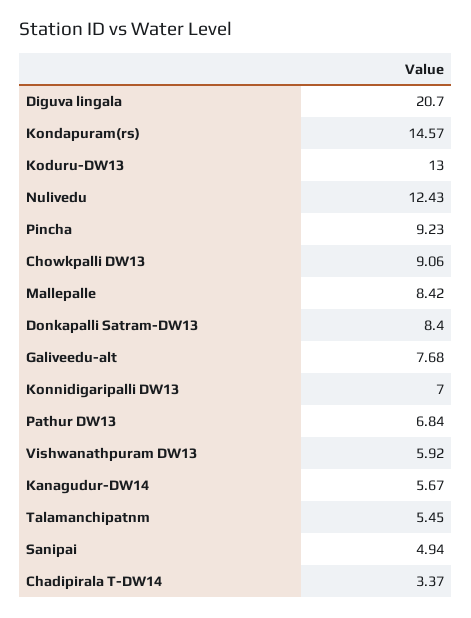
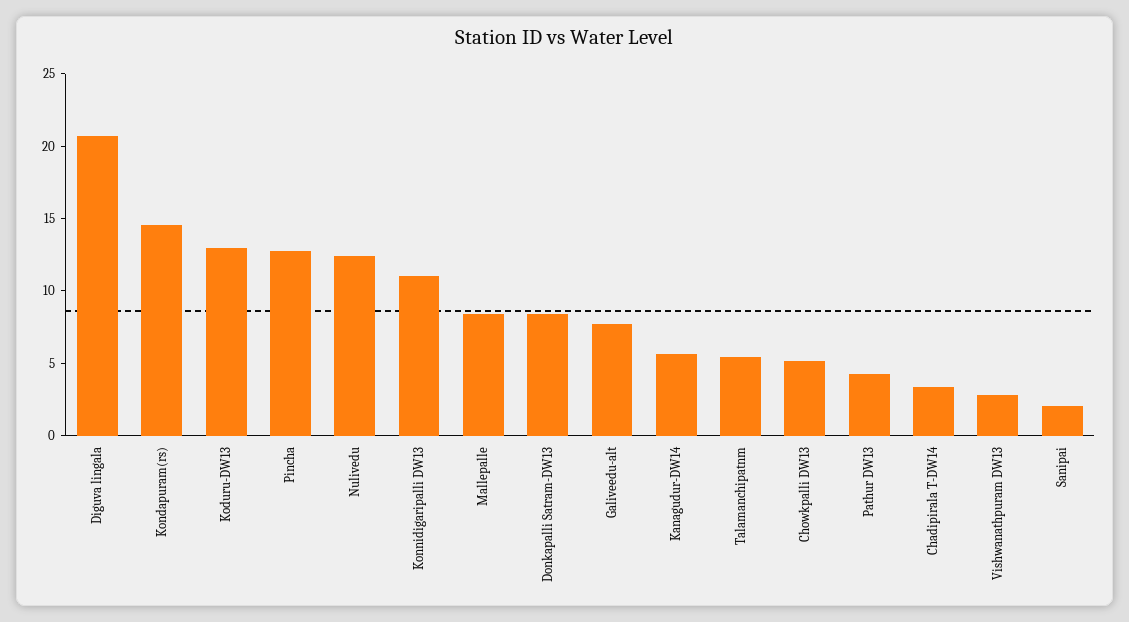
Pincha: 9.23 -> 13
Chowkpalli DW13: 9.06 -> 5
Konnidigaripalli DW13: 7 -> 11
Pathur DW13: 6.84 -> 4
Vishwanathpuram DW13: 5.92 -> 3
Sanipai: 4.94 -> 2

